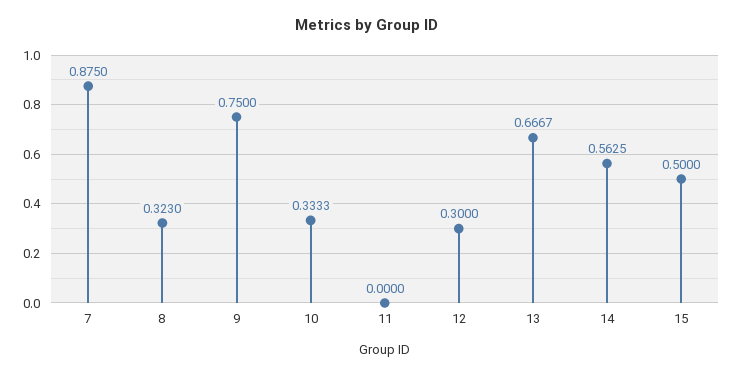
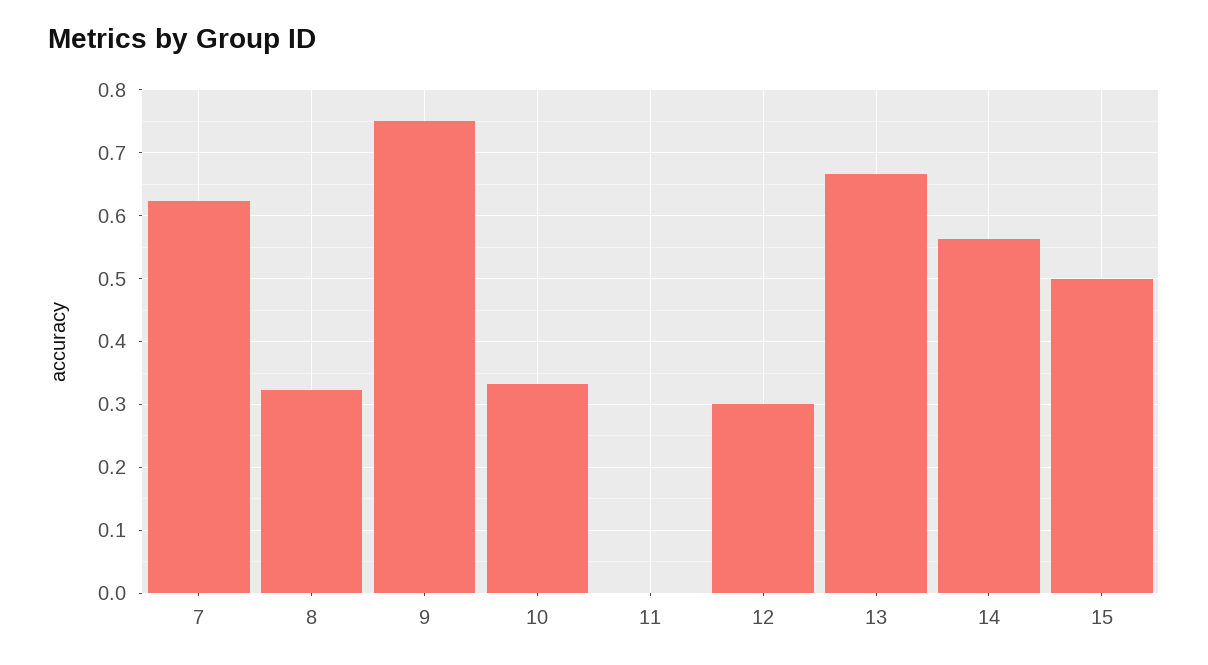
7: 0.875 -> 0.62

